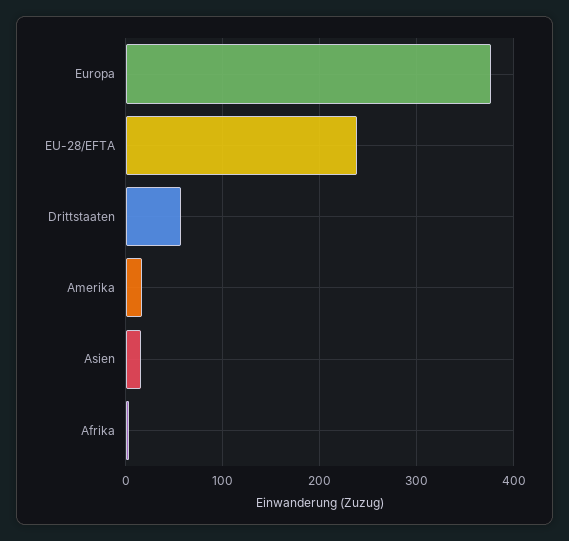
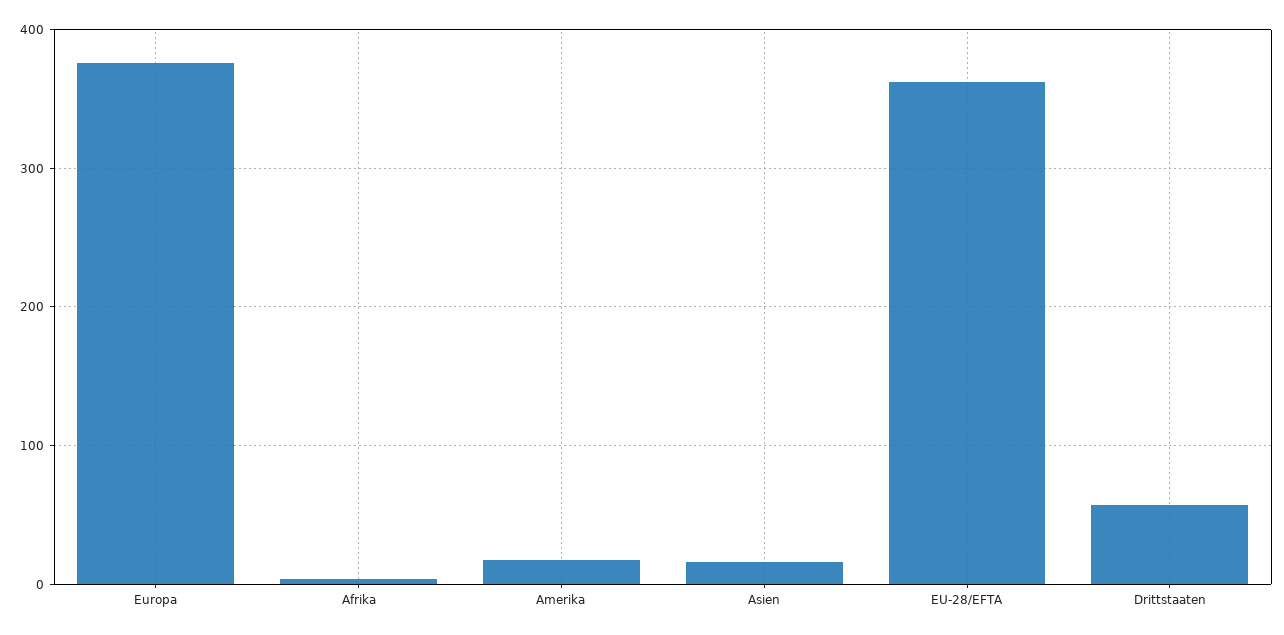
EU-28/EFTA: 240 -> 360

